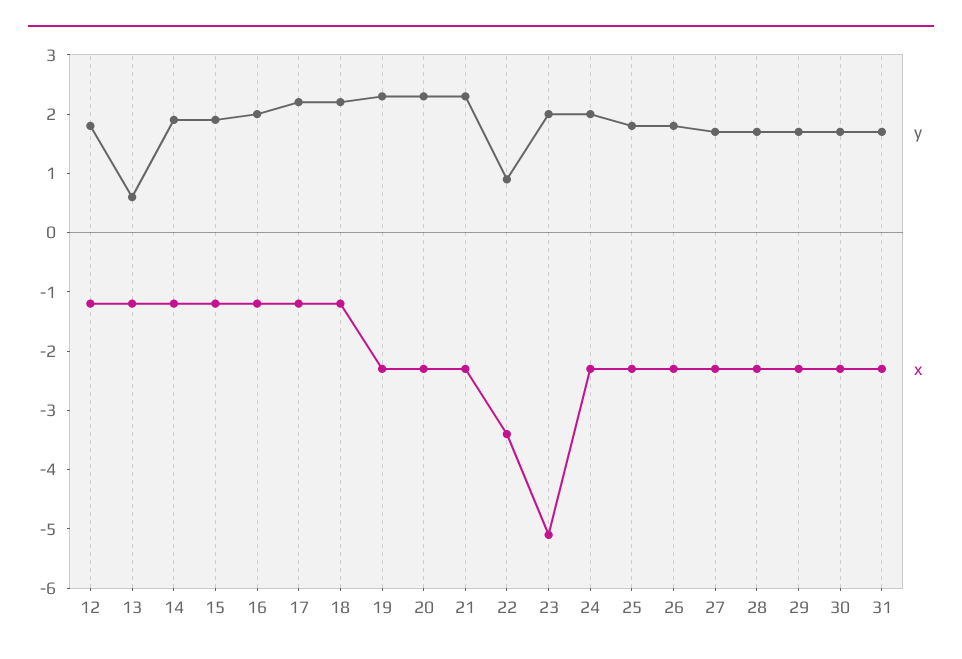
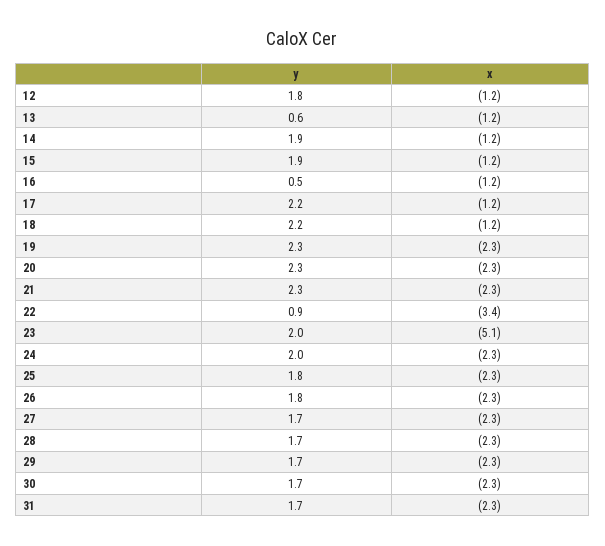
y, 16: 2 -> 0.5

